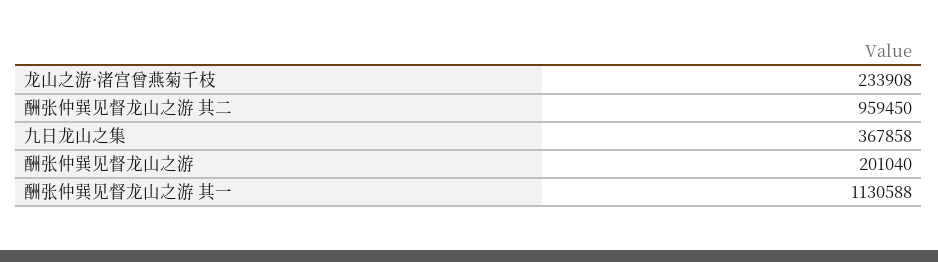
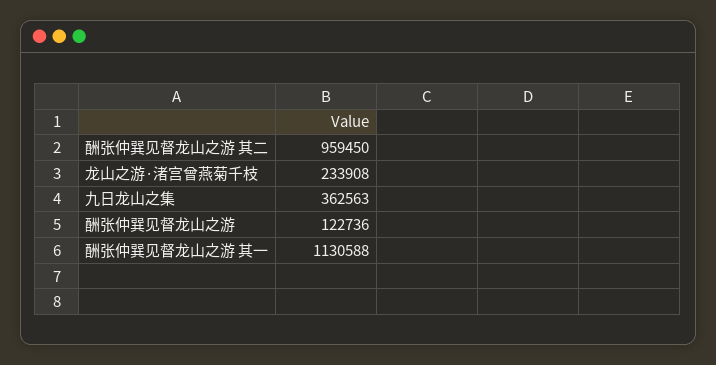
九日龙山之集: 367858 -> 362563
酬张仲巽见督龙山之游: 201040 -> 122736

